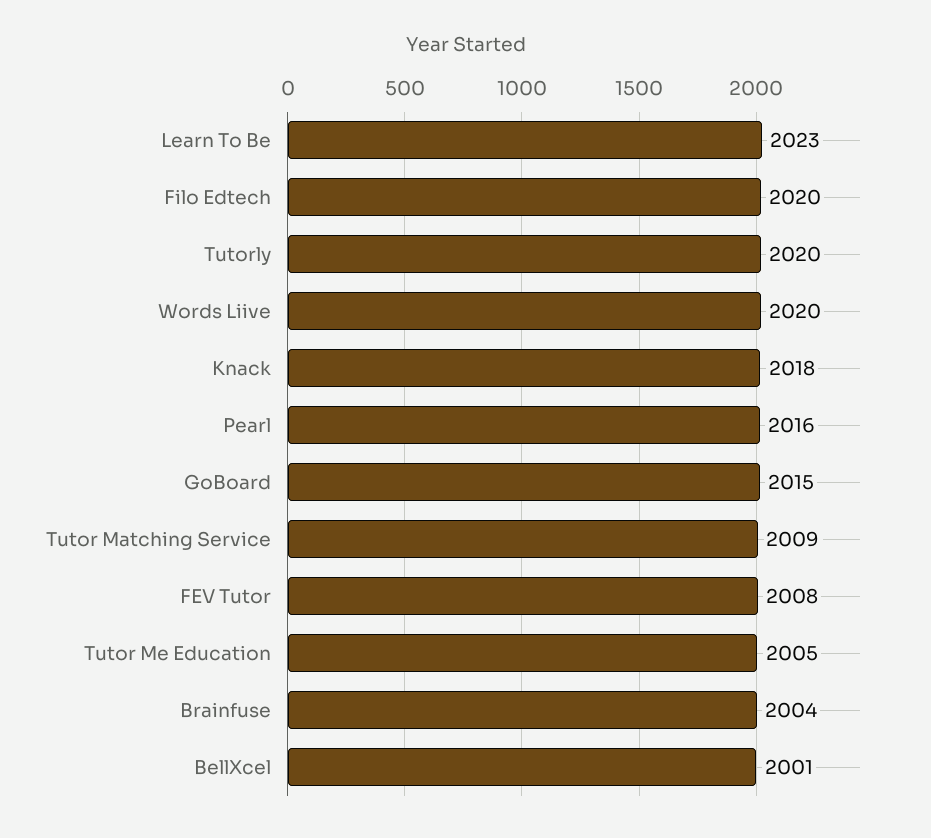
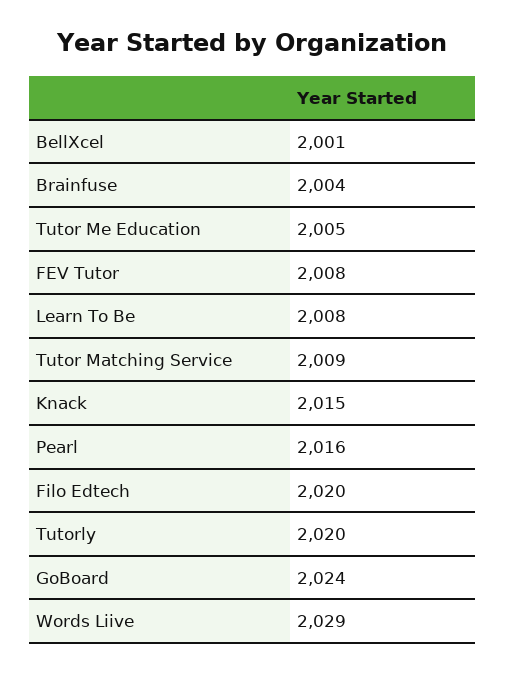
Learn To Be: 2023 -> 2008
Words Liive: 2020 -> 2029
Knack: 2018 -> 2015
GoBoard: 2015 -> 2024

